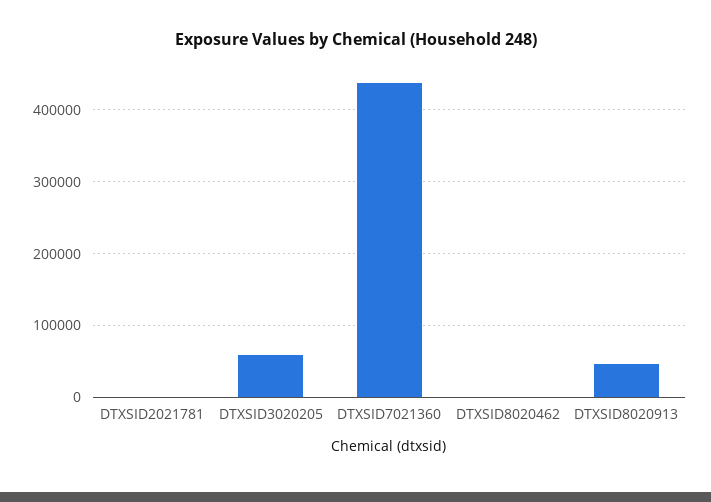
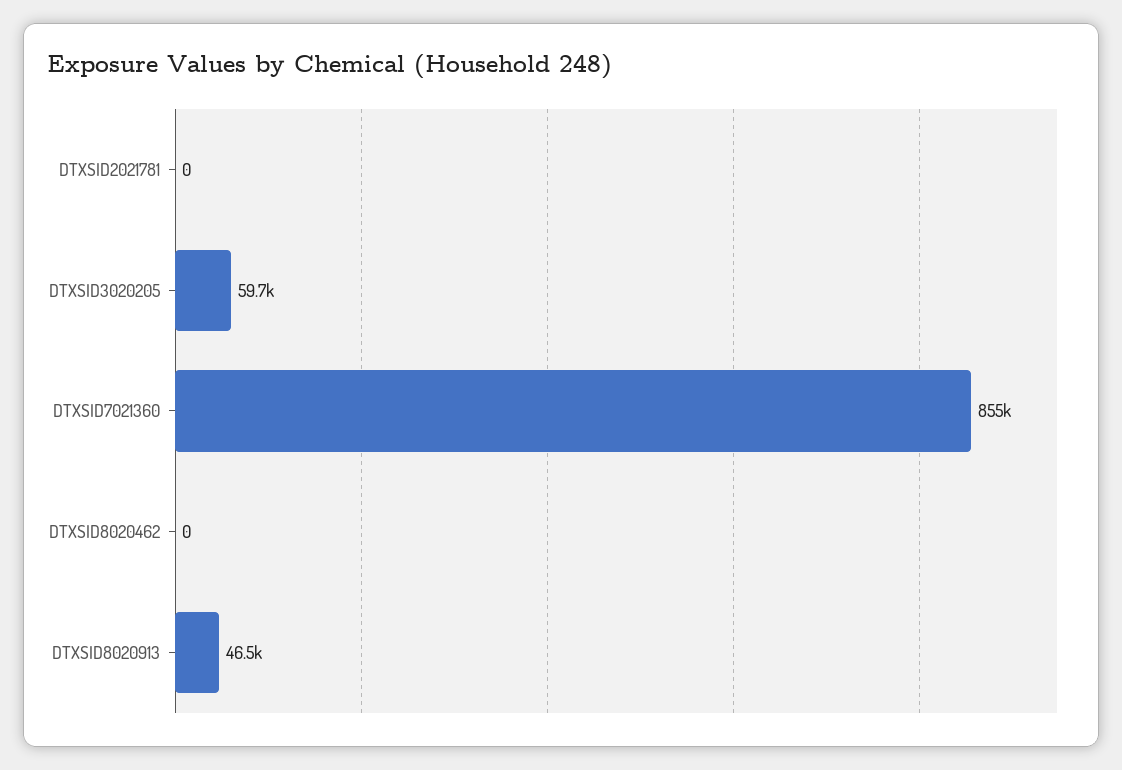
DTXSID7021360: 440000 -> 855000

